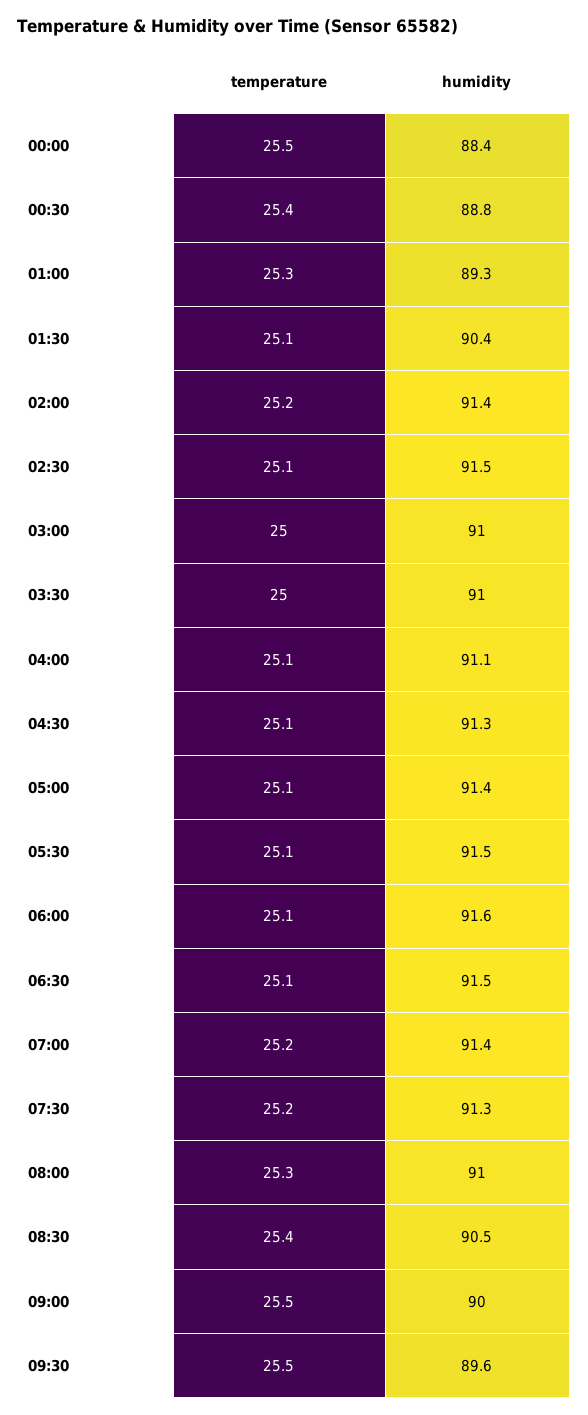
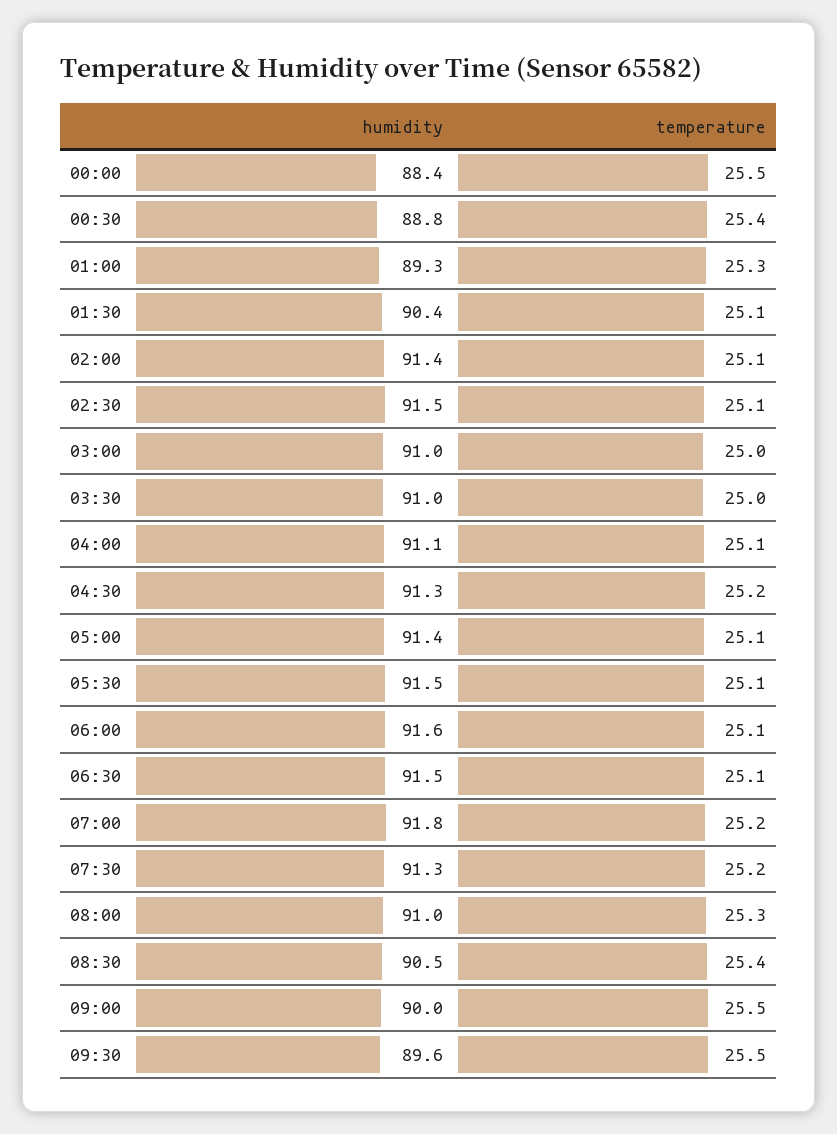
temperature, 02:00: 25.2 -> 25.1
temperature, 04:30: 25.1 -> 25.2
humidity, 07:00: 91.4 -> 91.8

